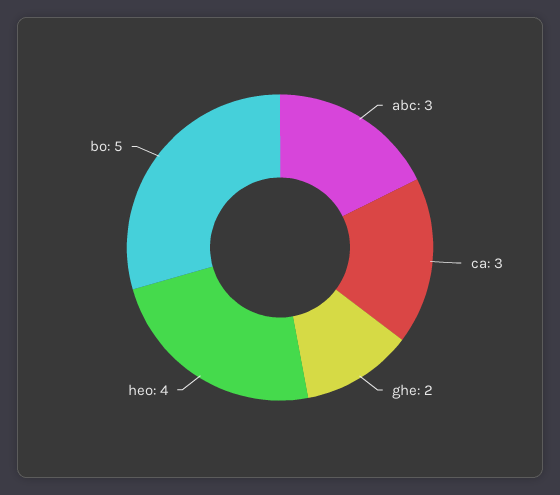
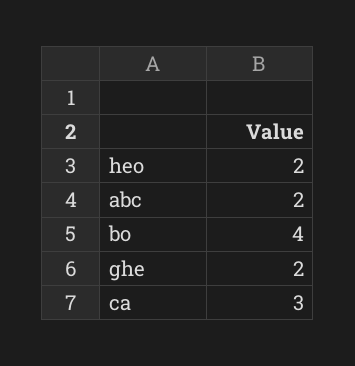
abc: 3 -> 2
heo: 4 -> 2
bo: 5 -> 4

